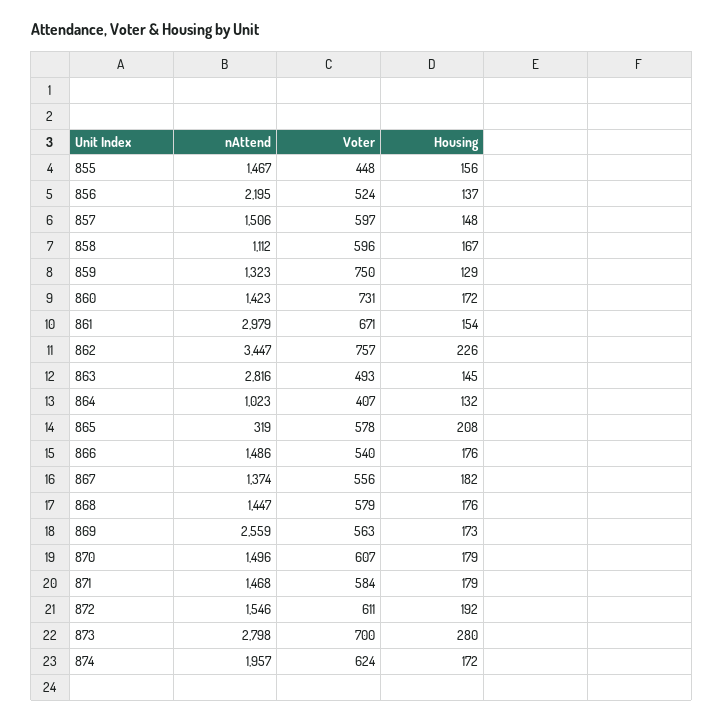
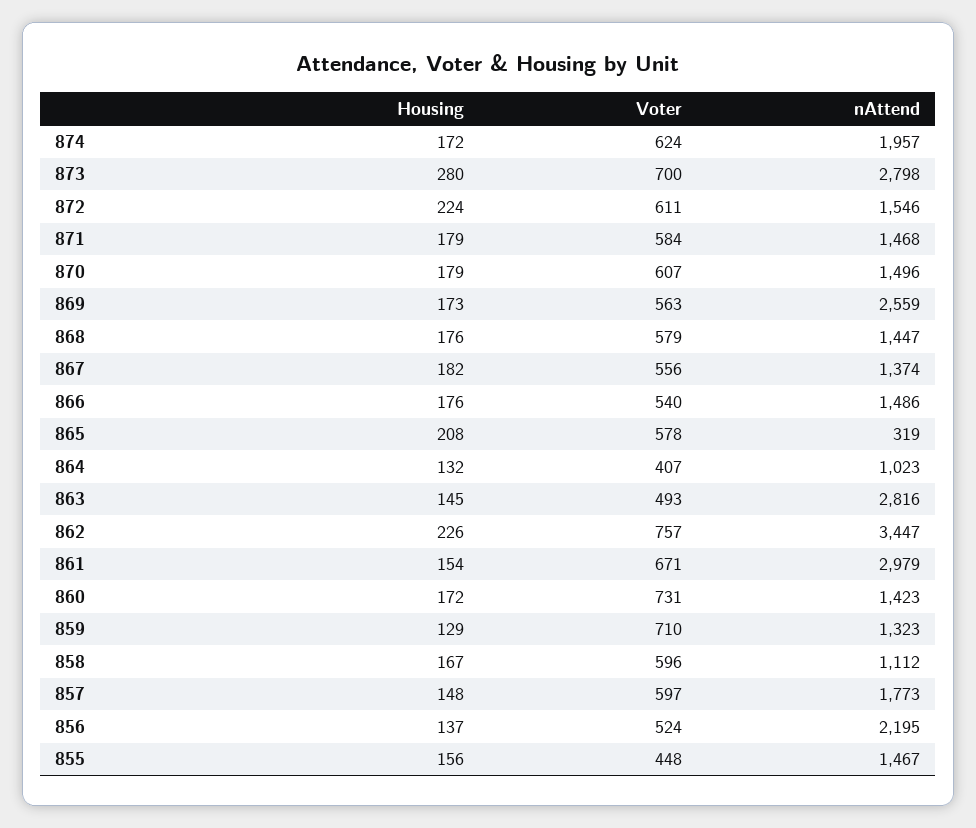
nAttend, 857: 1506 -> 1773
Voter, 859: 750 -> 710
Housing, 872: 192 -> 224

